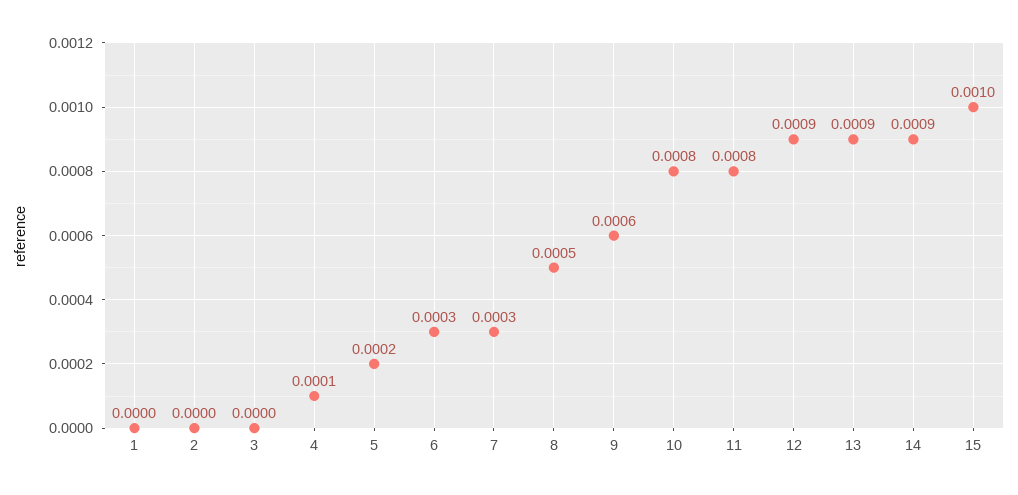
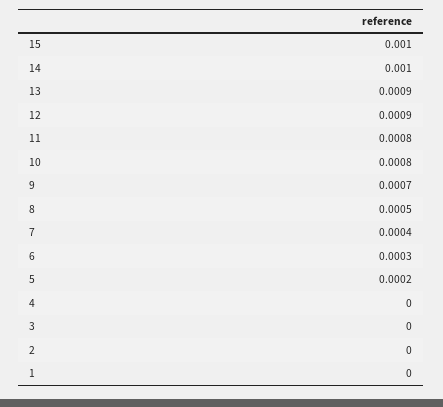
4: 0.0001 -> 0
7: 0.0003 -> 0.0004
9: 0.0006 -> 0.0007
14: 0.0009 -> 0.001

